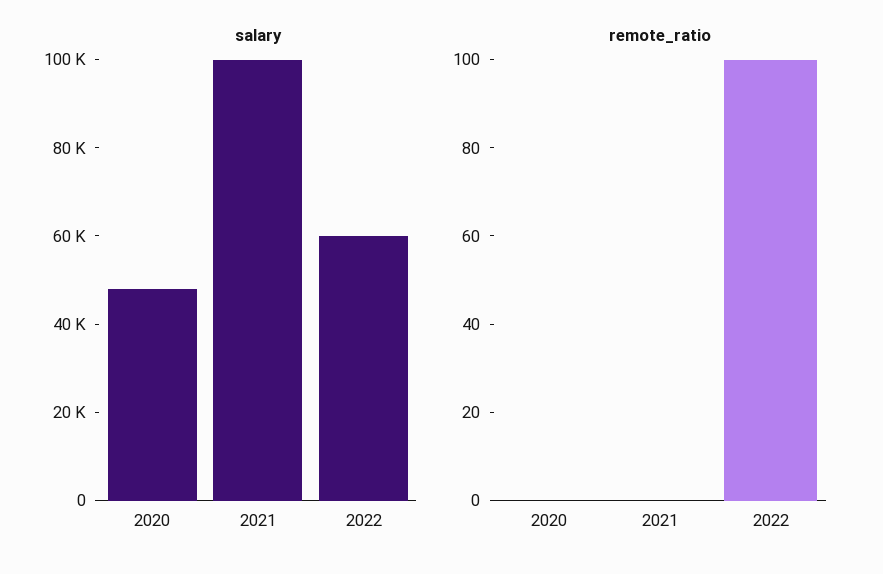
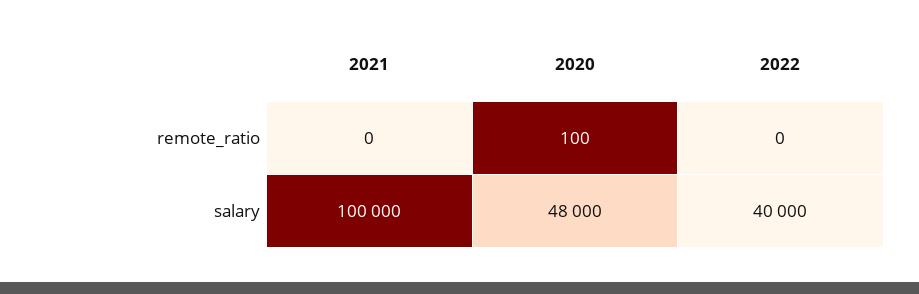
salary, 2022: 60000 -> 40000
remote_ratio, 2020: 0 -> 100
remote_ratio, 2022: 100 -> 0

